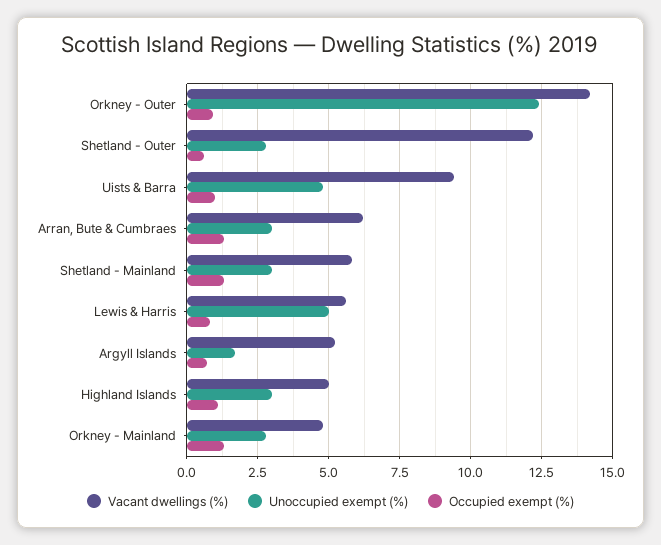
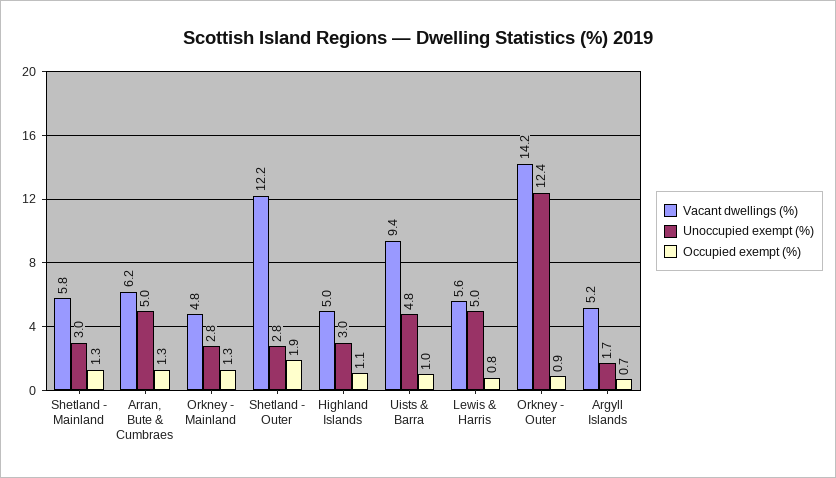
Occupied exempt (%), Shetland - Outer: 0.5 -> 1.9
Unoccupied exempt (%), Arran, Bute & Cumbraes: 3 -> 5

